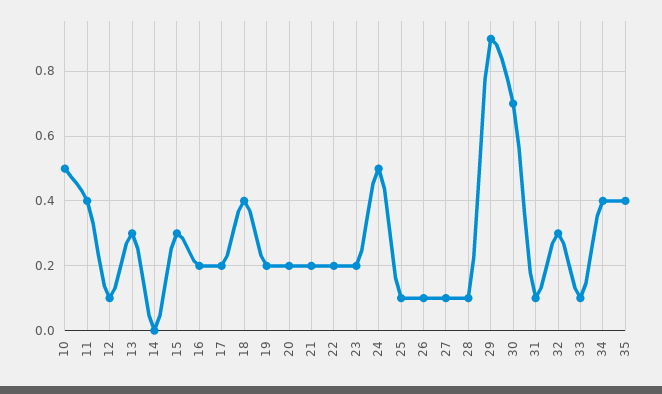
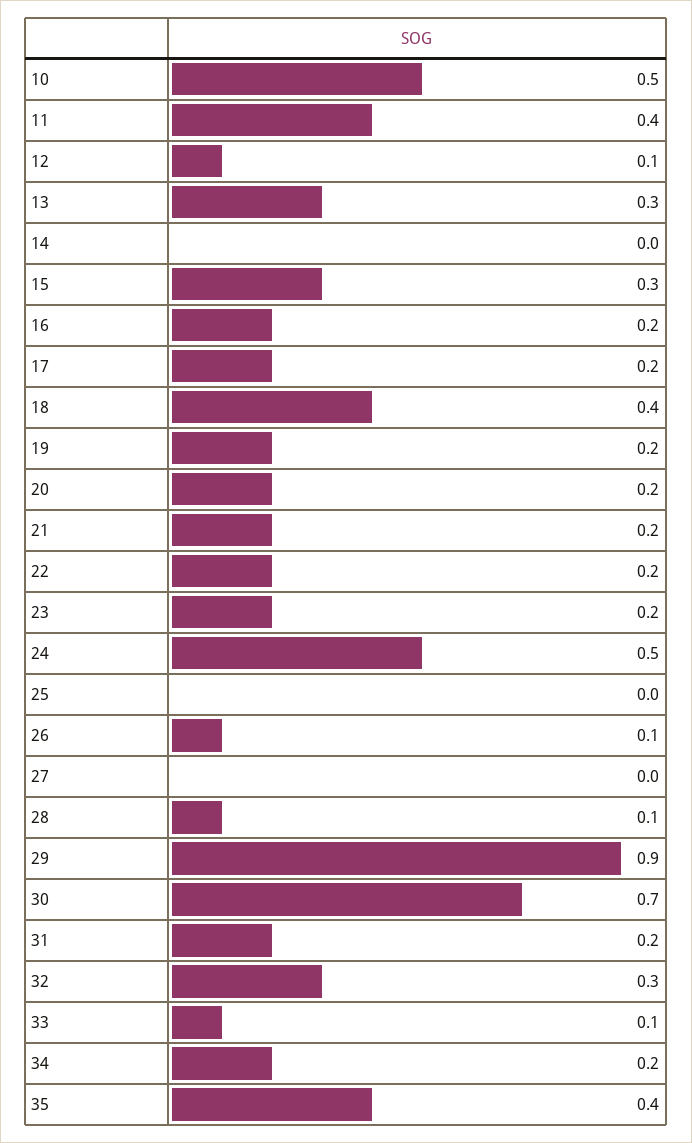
25: 0.1 -> 0
27: 0.1 -> 0
31: 0.1 -> 0.2
34: 0.4 -> 0.2

